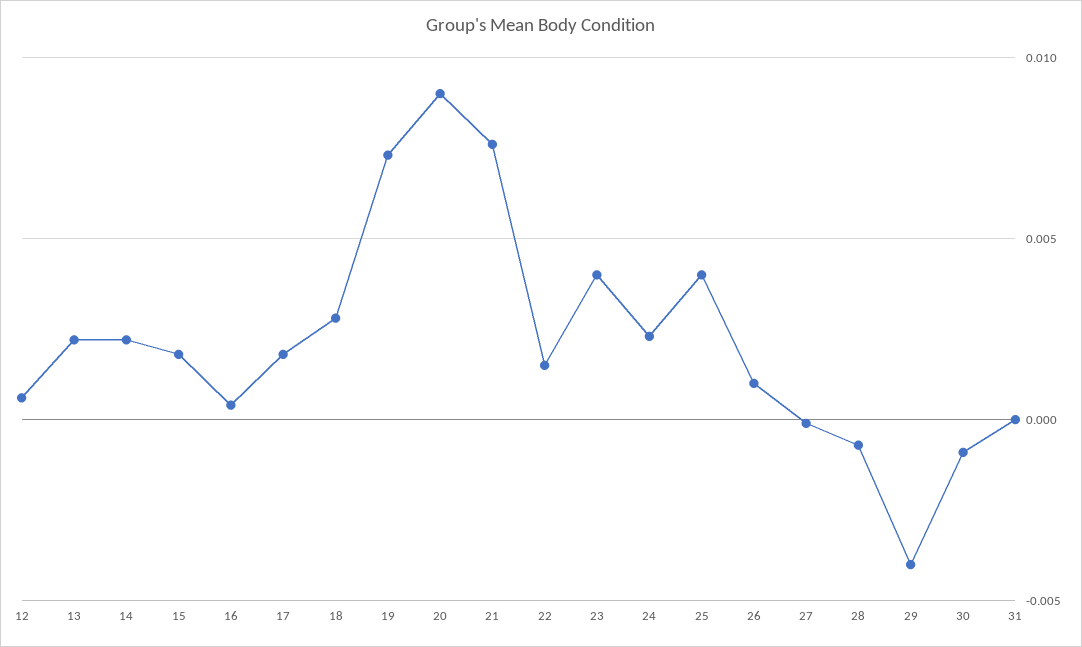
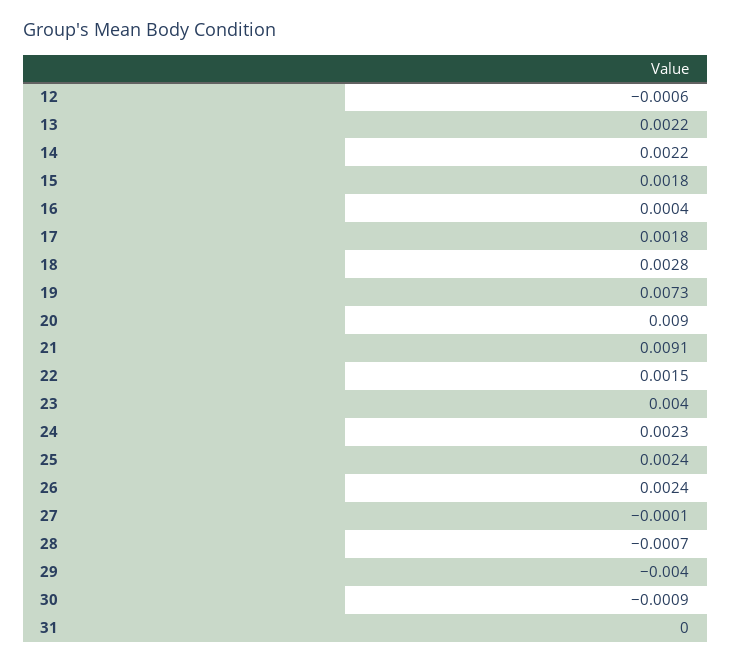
12: 0.0005 -> -0.0006
21: 0.0075 -> 0.0091
25: 0.004 -> 0.0024
26: 0.001 -> 0.0024

